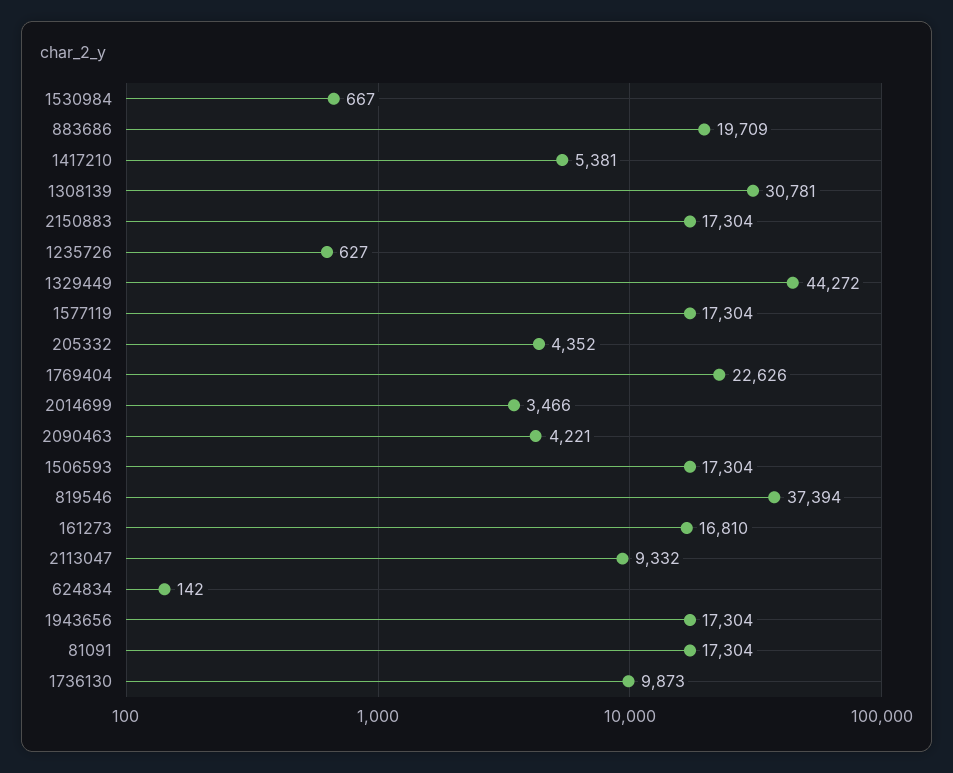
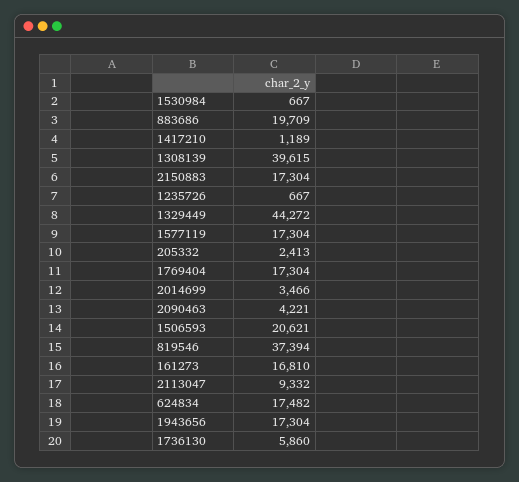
1417210: 5381 -> 1189
1308139: 30781 -> 39615
1235726: 627 -> 667
205332: 4352 -> 2413
1769404: 22626 -> 17304
1506593: 17304 -> 20621
624834: 142 -> 17482
81091: 17304 -> none
1736130: 9873 -> 5860

